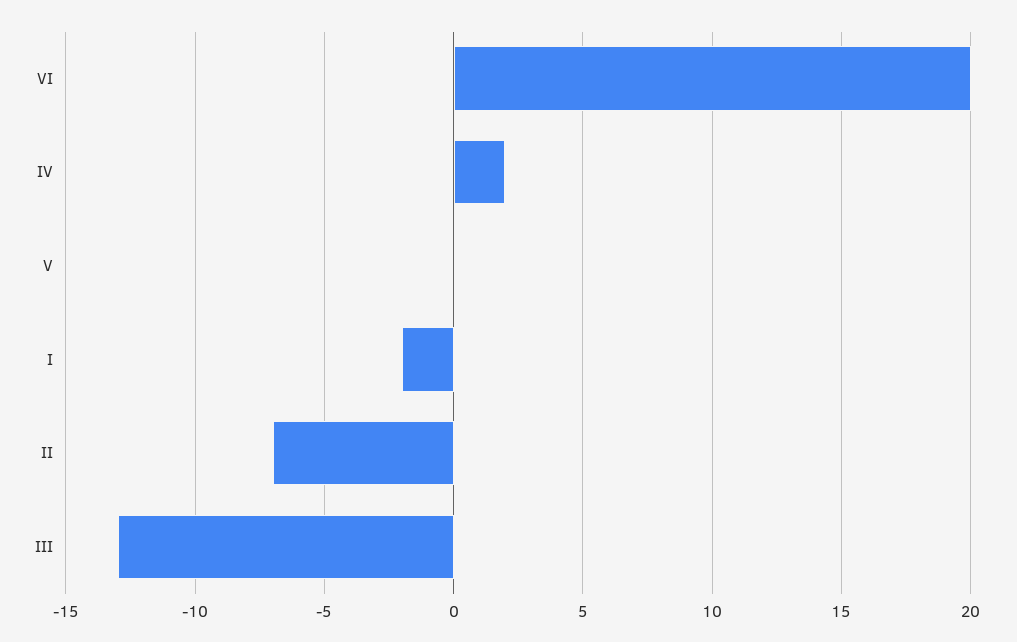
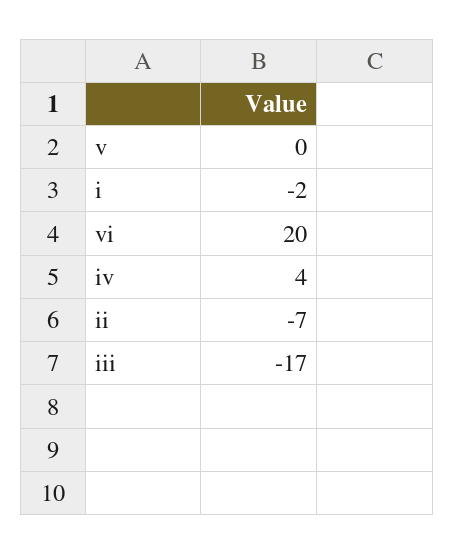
IV: 2 -> 4
III: -13 -> -17

